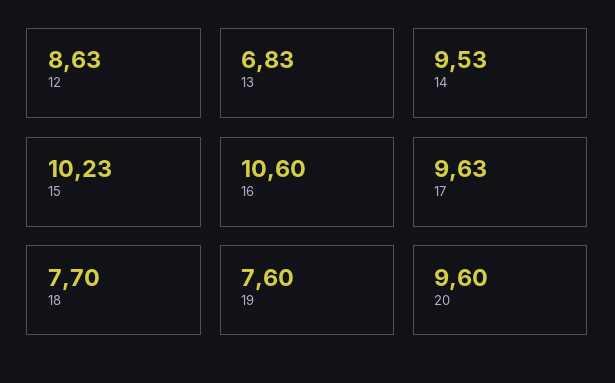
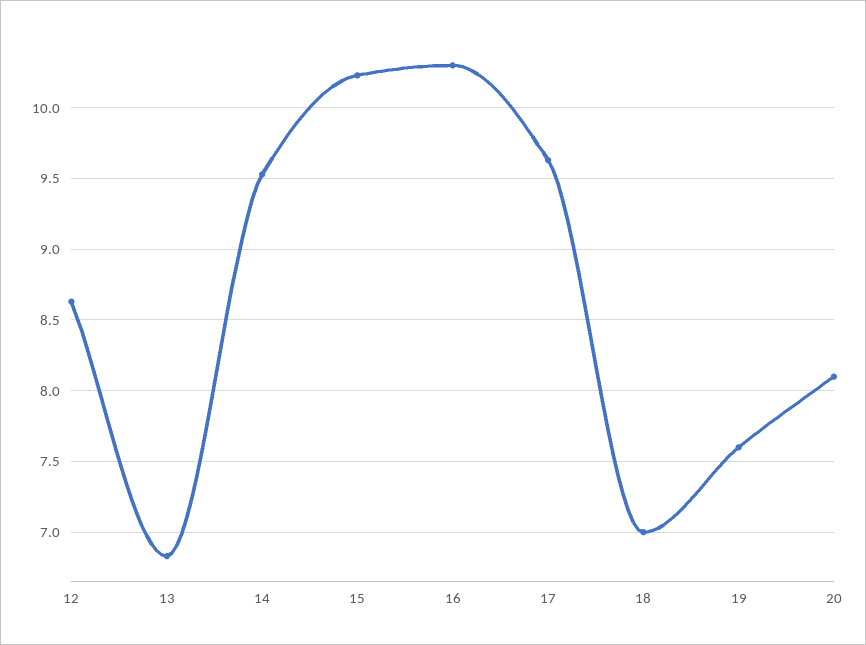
16: 10.6 -> 10.3
18: 7.7 -> 7
20: 9.6 -> 8.1

